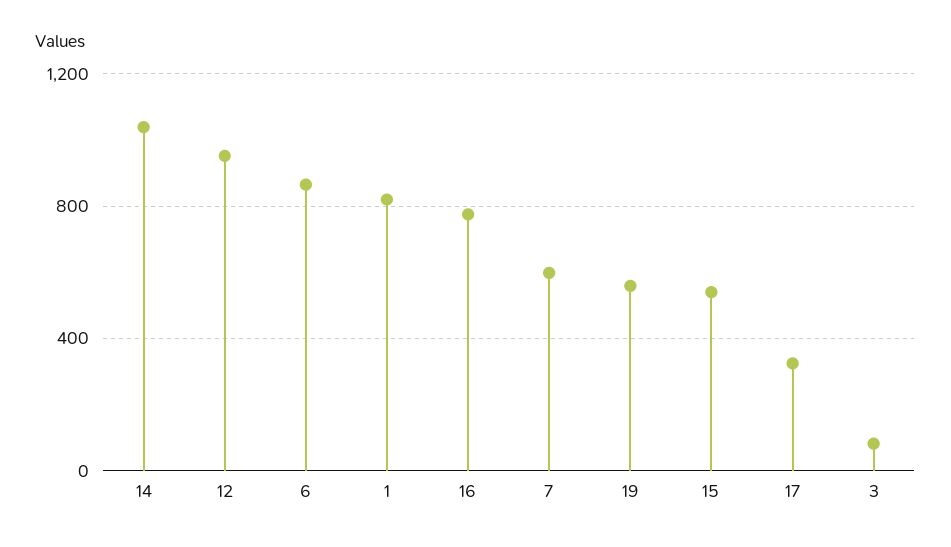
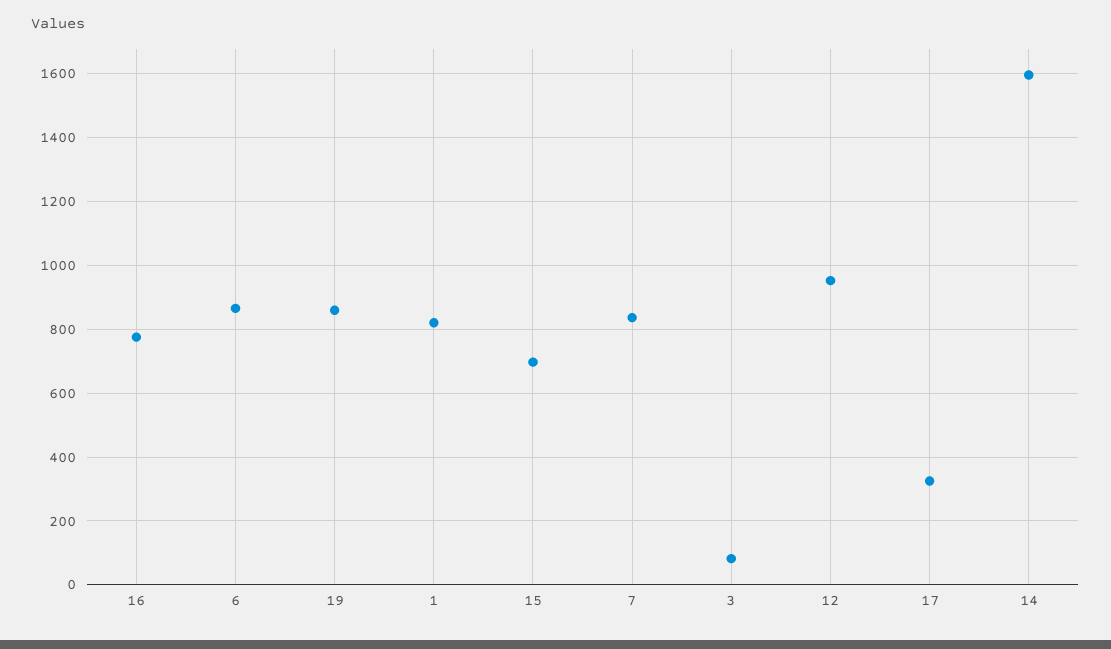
14: 1050 -> 1600
7: 600 -> 840
19: 550 -> 860
15: 550 -> 700

